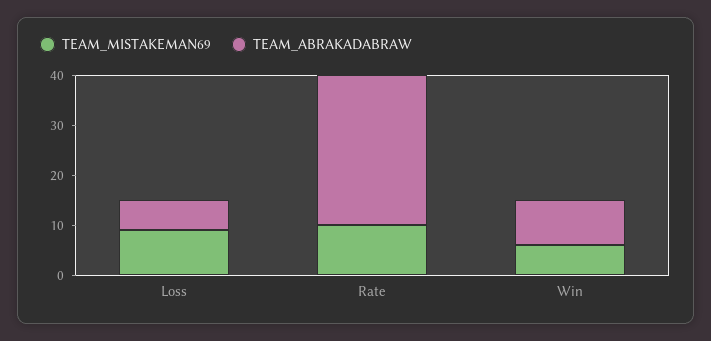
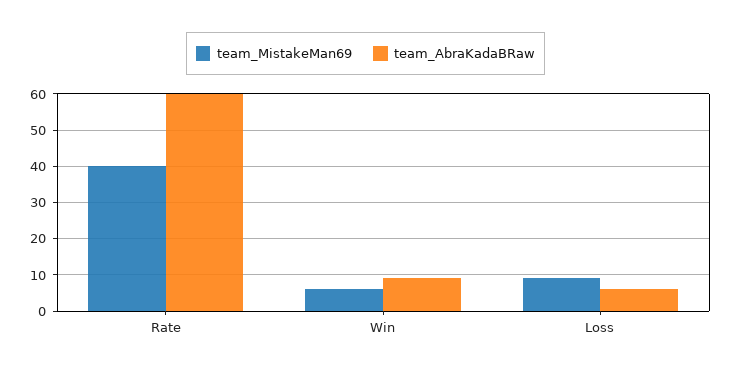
TEAM_MISTAKEMAN69, Rate: 10 -> 40
TEAM_ABRAKADABRAW, Rate: 30 -> 60

